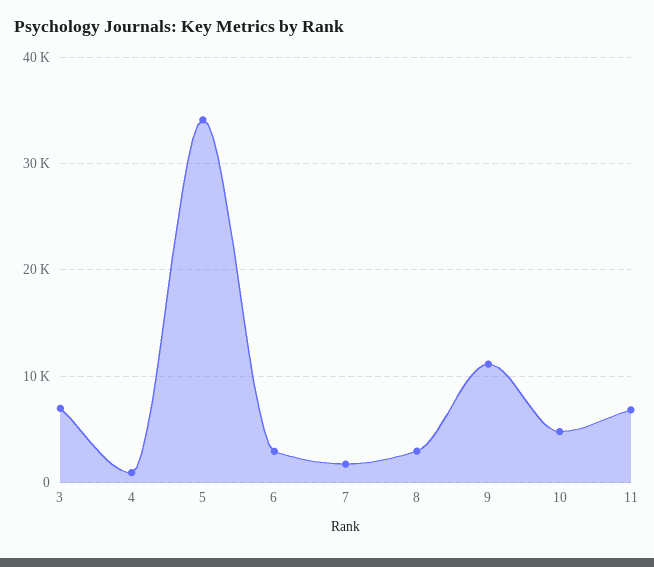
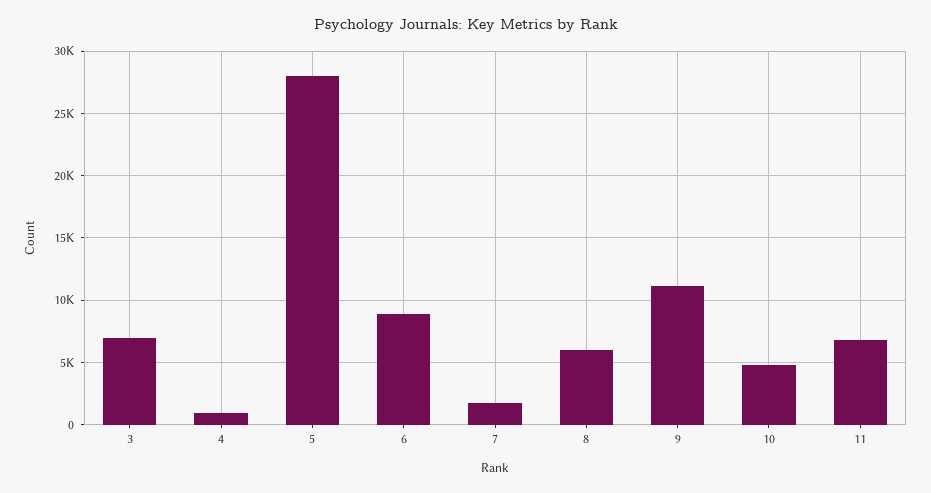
5: 34000 -> 28000
6: 3000 -> 9000
8: 3000 -> 6000

